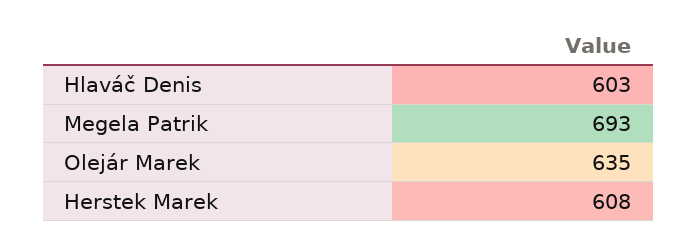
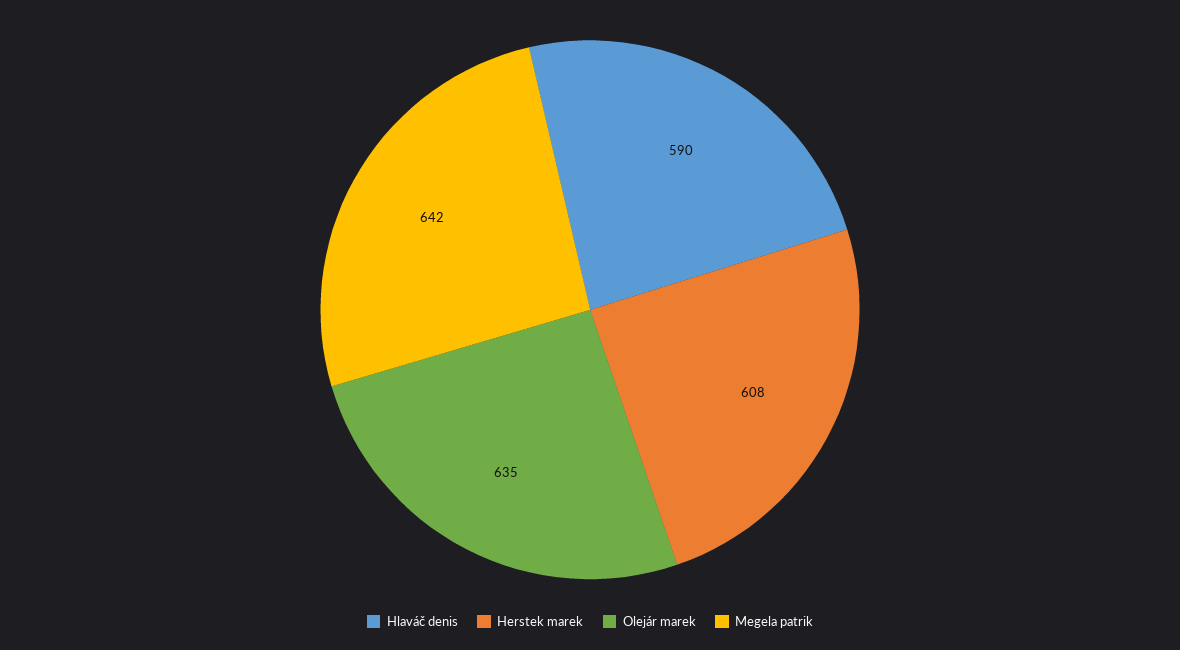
Hlaváč Denis: 603 -> 590
Megela Patrik: 693 -> 642

